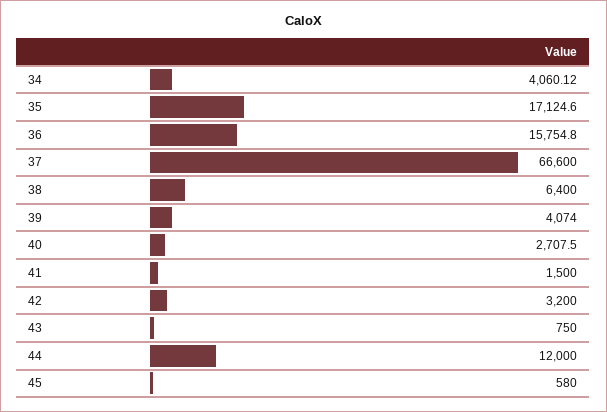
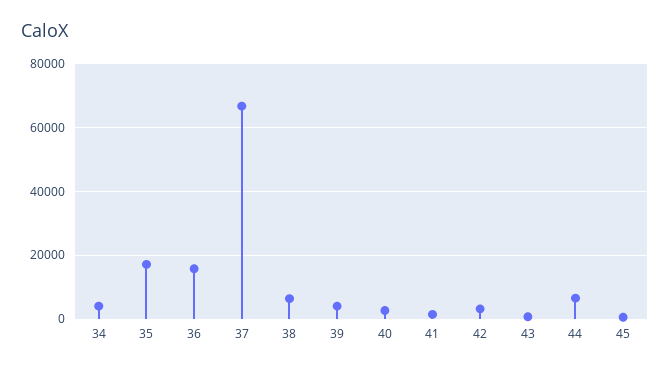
44: 12000 -> 6000

